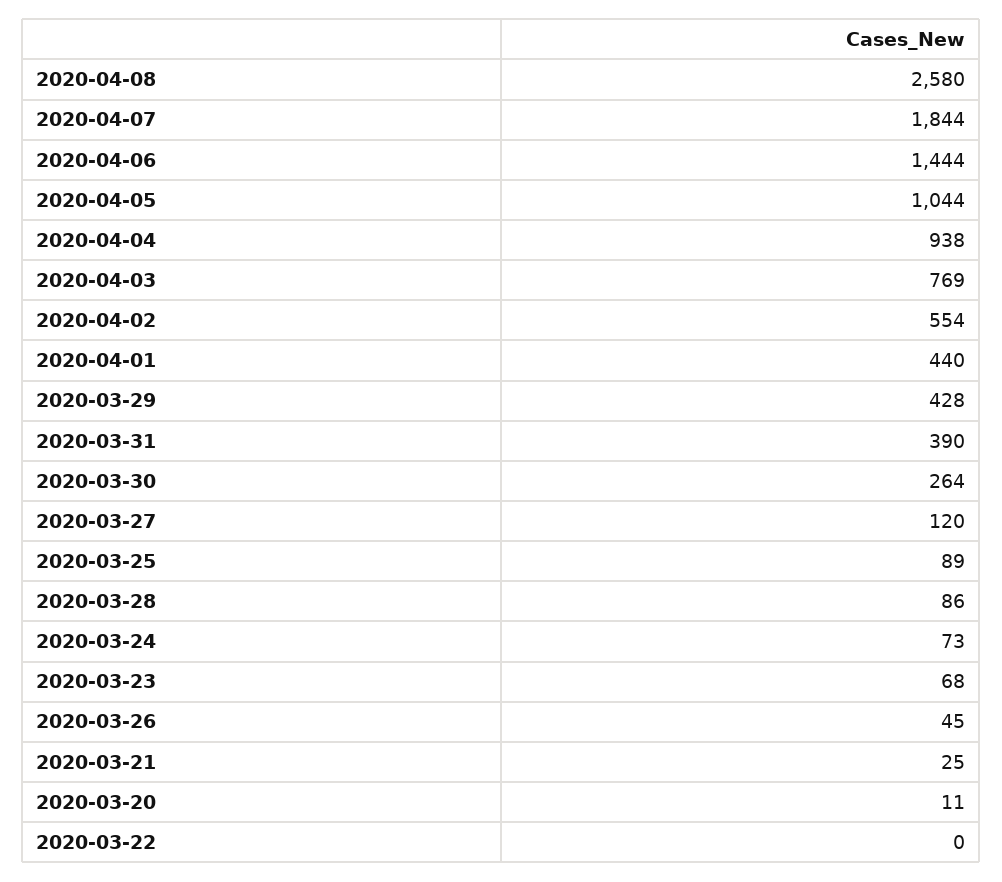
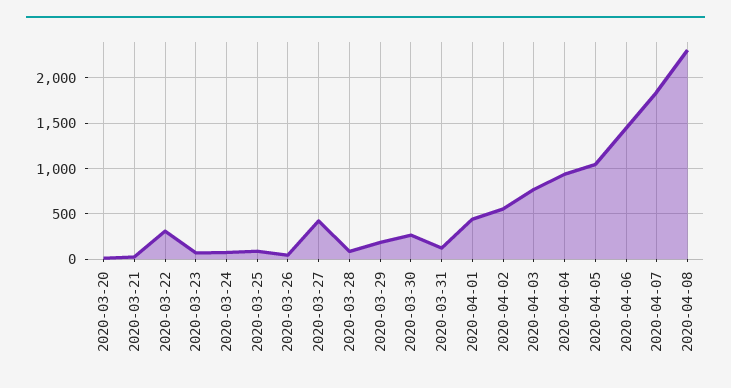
2020-04-08: 2580 -> 2300
2020-03-29: 428 -> 200
2020-03-31: 390 -> 100
2020-03-27: 120 -> 400
2020-03-22: 0 -> 300

